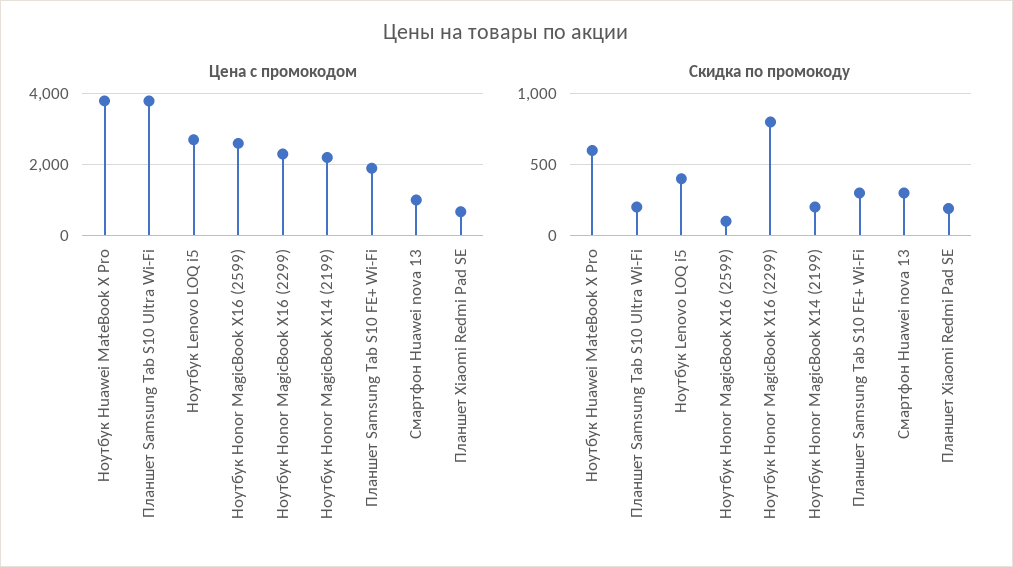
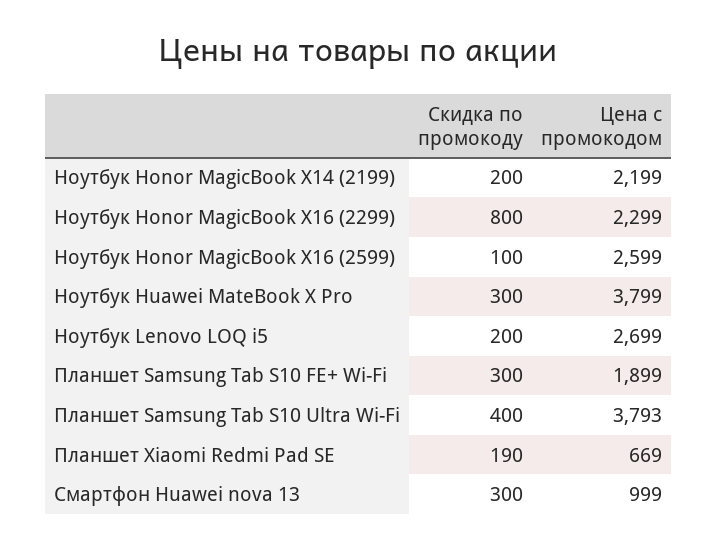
Скидка по промокоду, Ноутбук Huawei MateBook X Pro: 600 -> 300
Скидка по промокоду, Планшет Samsung Tab S10 Ultra Wi-Fi: 200 -> 400
Скидка по промокоду, Ноутбук Lenovo LOQ i5: 400 -> 200

